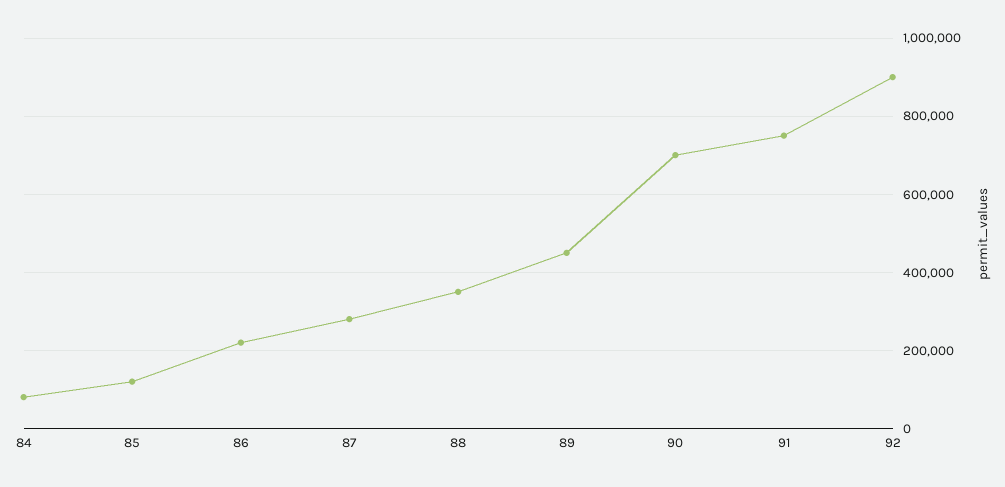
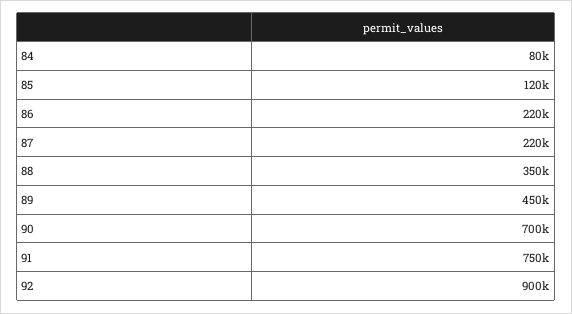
87: 280000 -> 220000

